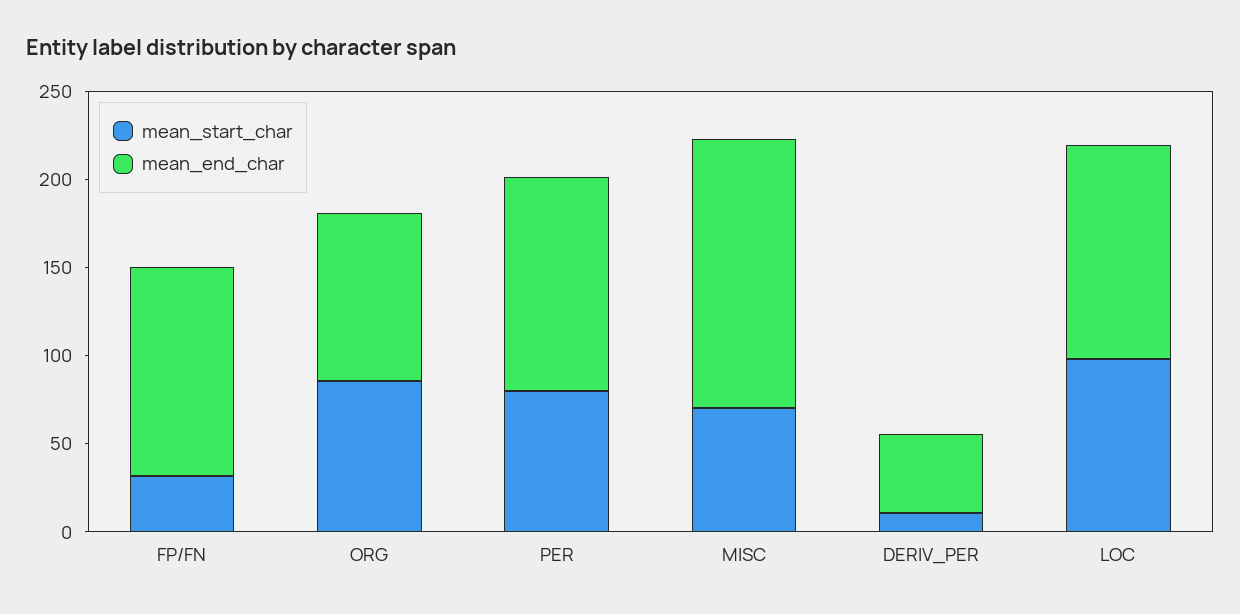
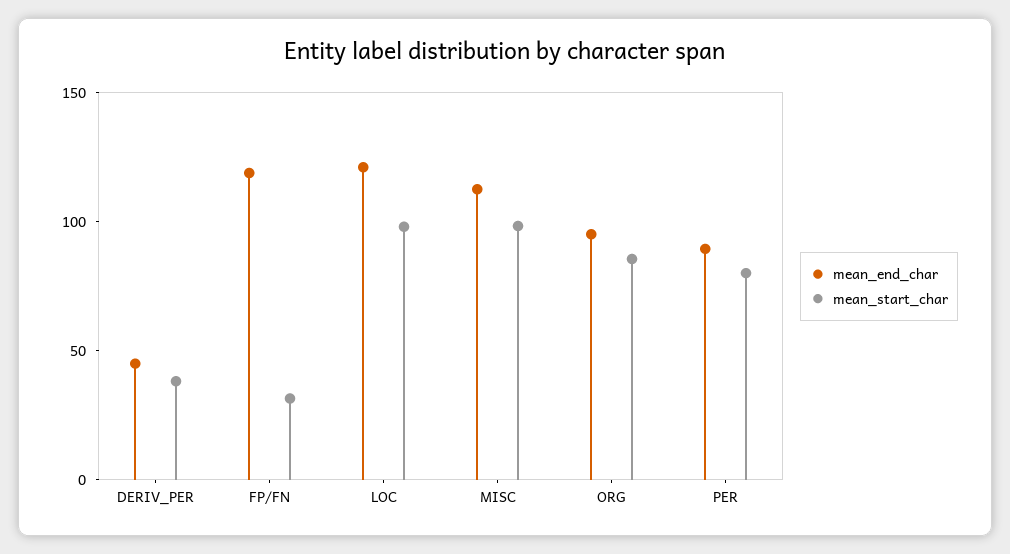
mean_end_char, PER: 120 -> 90
mean_start_char, MISC: 70 -> 100
mean_end_char, MISC: 150 -> 110
mean_start_char, DERIV_PER: 10 -> 40

